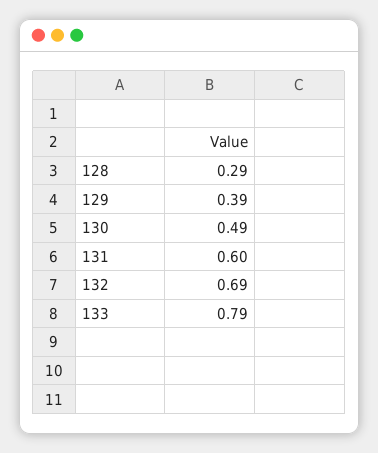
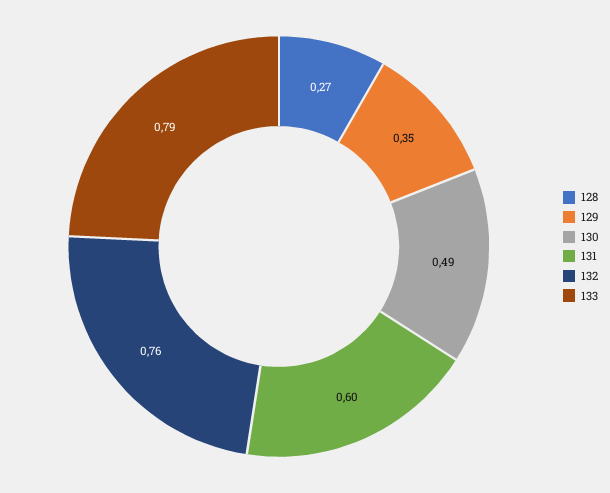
128: 0.29 -> 0.27
129: 0.39 -> 0.35
132: 0.69 -> 0.76

